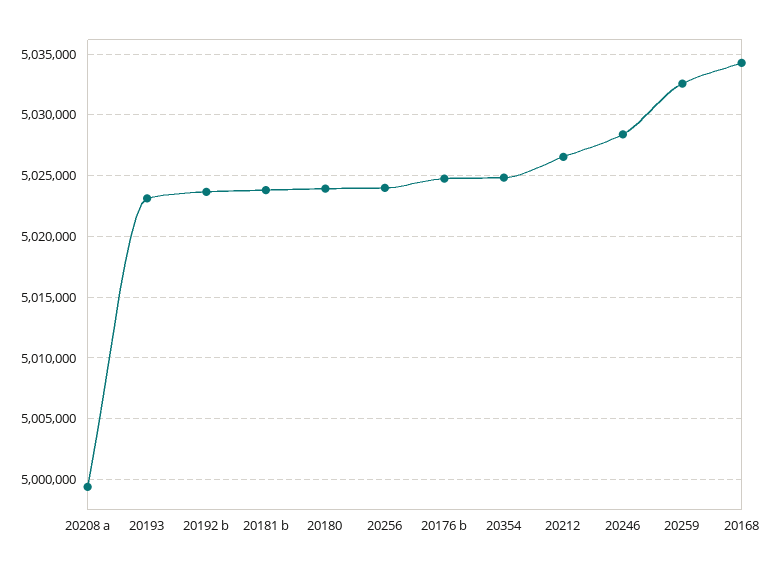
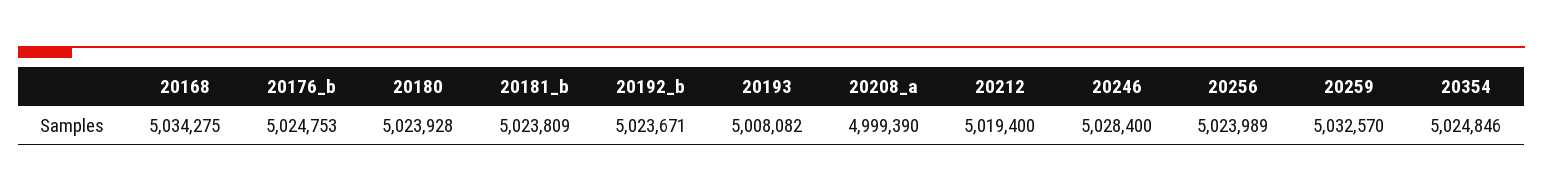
20193: 5023000 -> 5008082
20212: 5026500 -> 5019400

